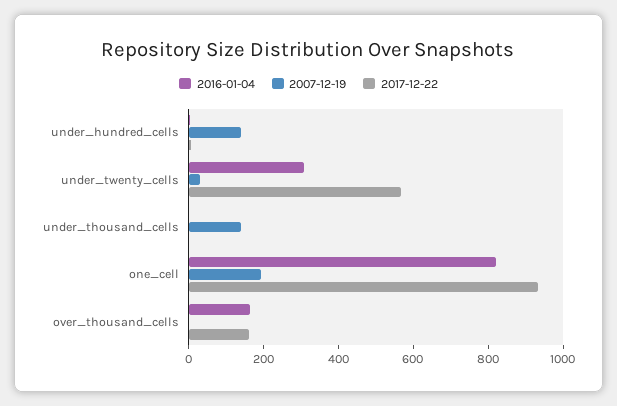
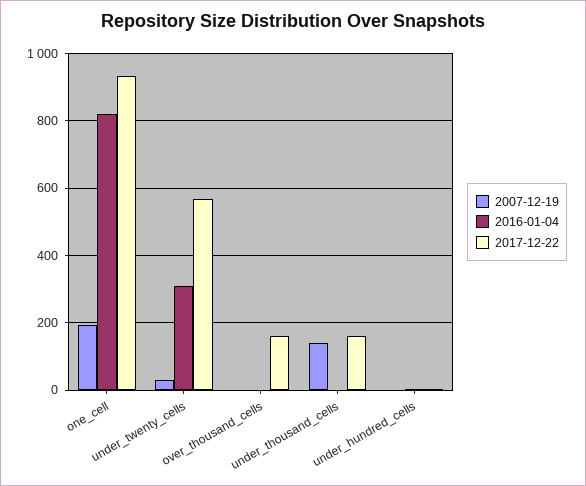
2007-12-19, under_hundred_cells: 150 -> 0
2017-12-22, under_thousand_cells: 0 -> 160
2016-01-04, over_thousand_cells: 150 -> 0

